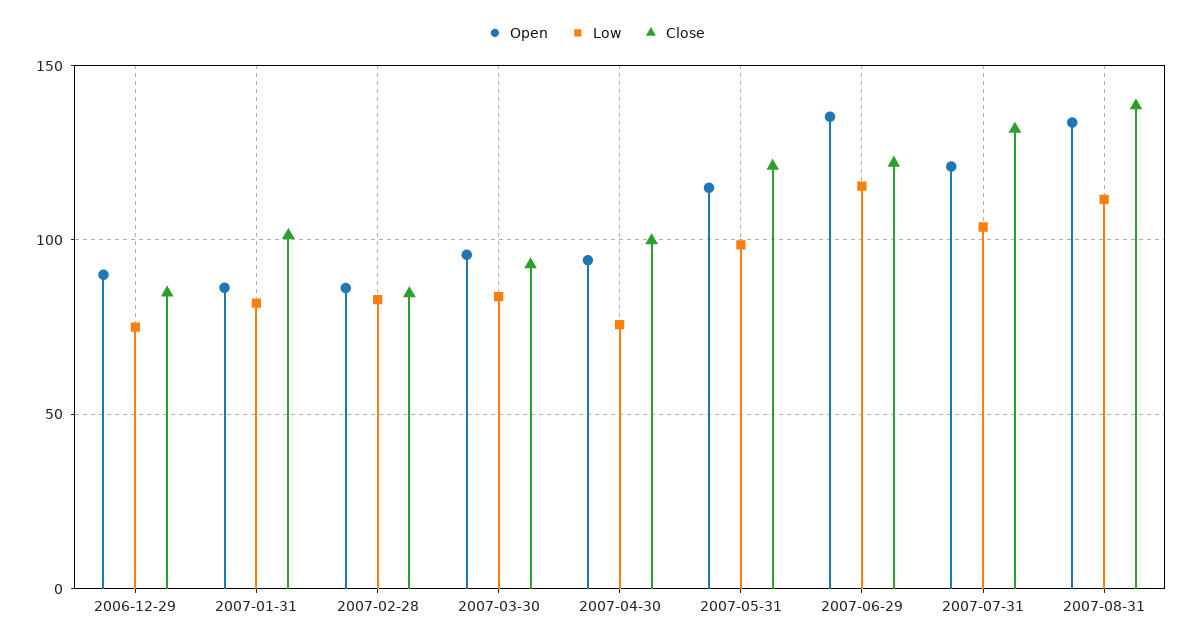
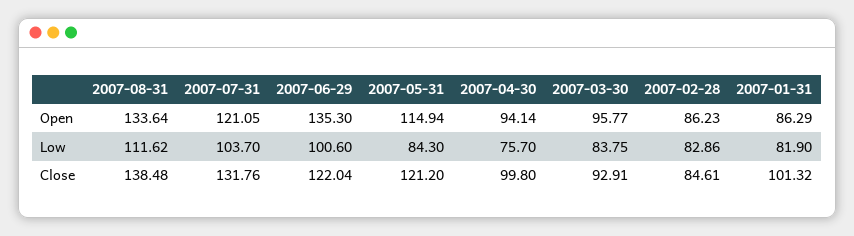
Open, 2006-12-29: 90 -> none
Low, 2006-12-29: 75 -> none
Close, 2006-12-29: 85 -> none
Low, 2007-05-31: 100 -> 84.3
Low, 2007-06-29: 115 -> 100.6

